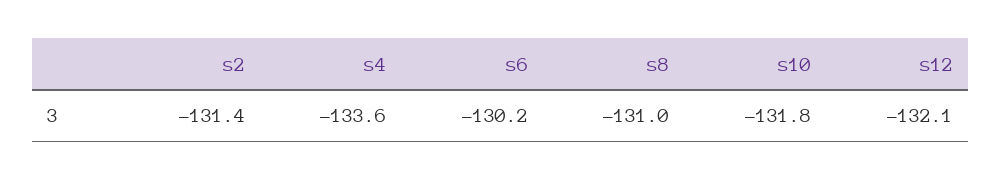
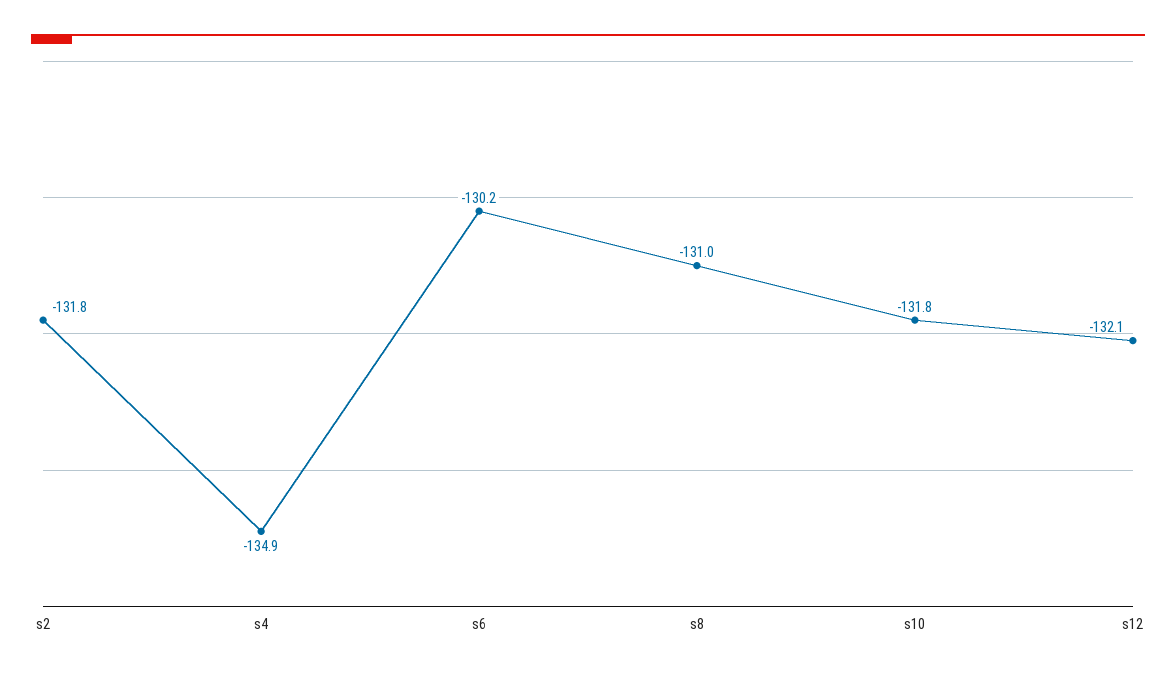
s2: -131.4 -> -131.8
s4: -133.6 -> -134.9

